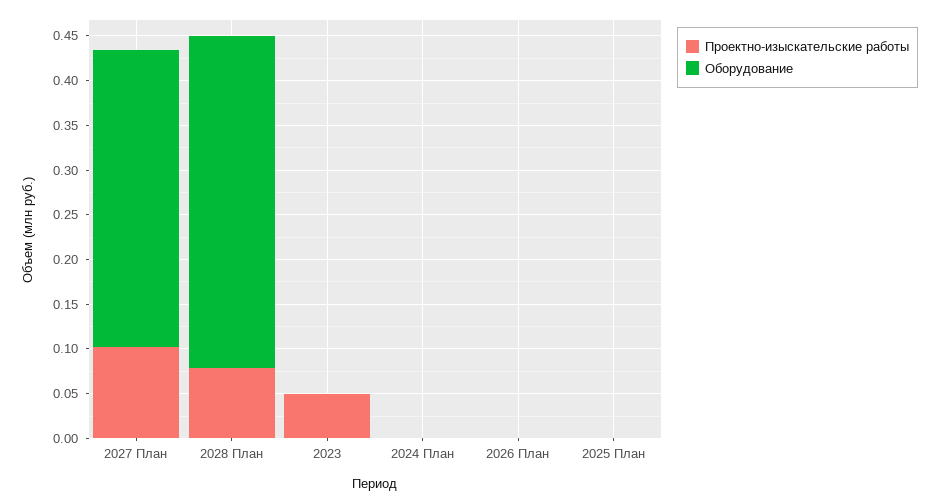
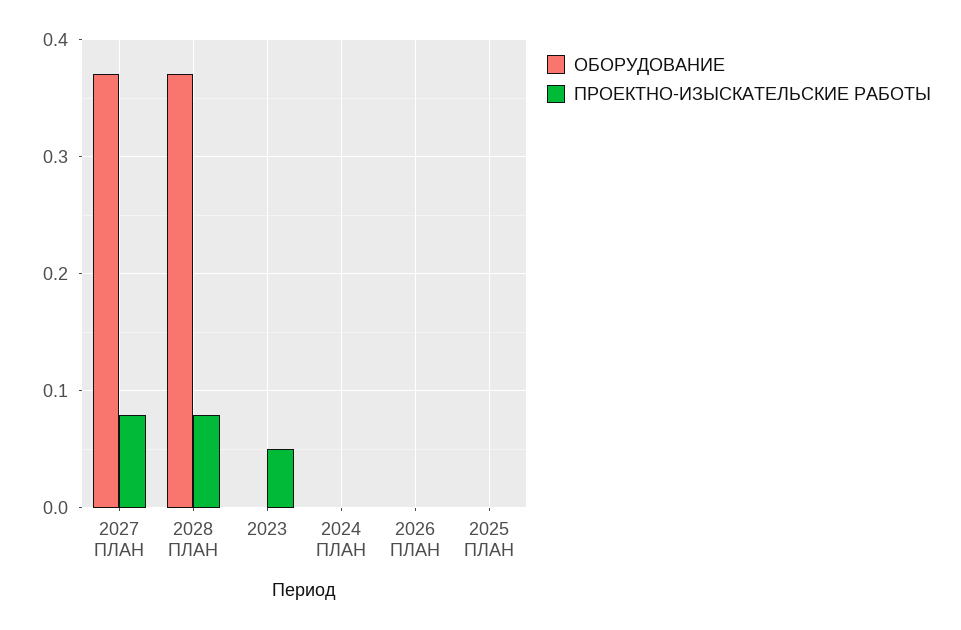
Проектно-изыскательские работы, 2027 План: 0.1 -> 0.08
Оборудование, 2027 План: 0.33 -> 0.37

